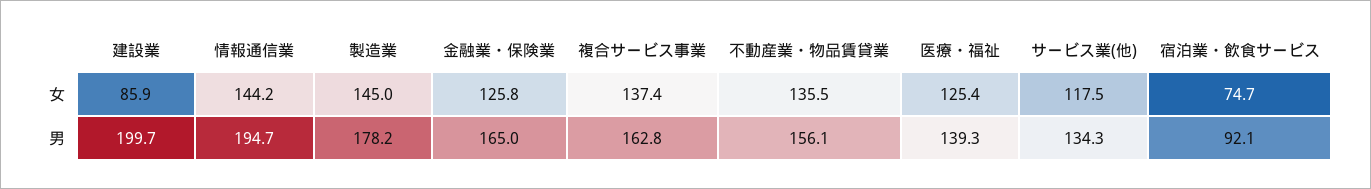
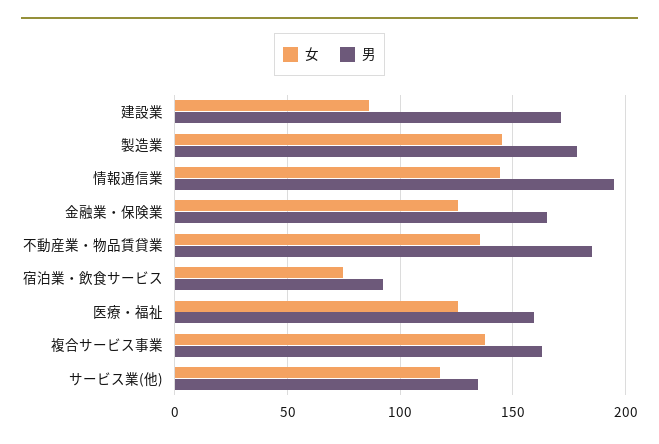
男, 建設業: 199.7 -> 170
男, 不動産業・物品賃貸業: 156.1 -> 185
男, 医療・福祉: 139.3 -> 160

